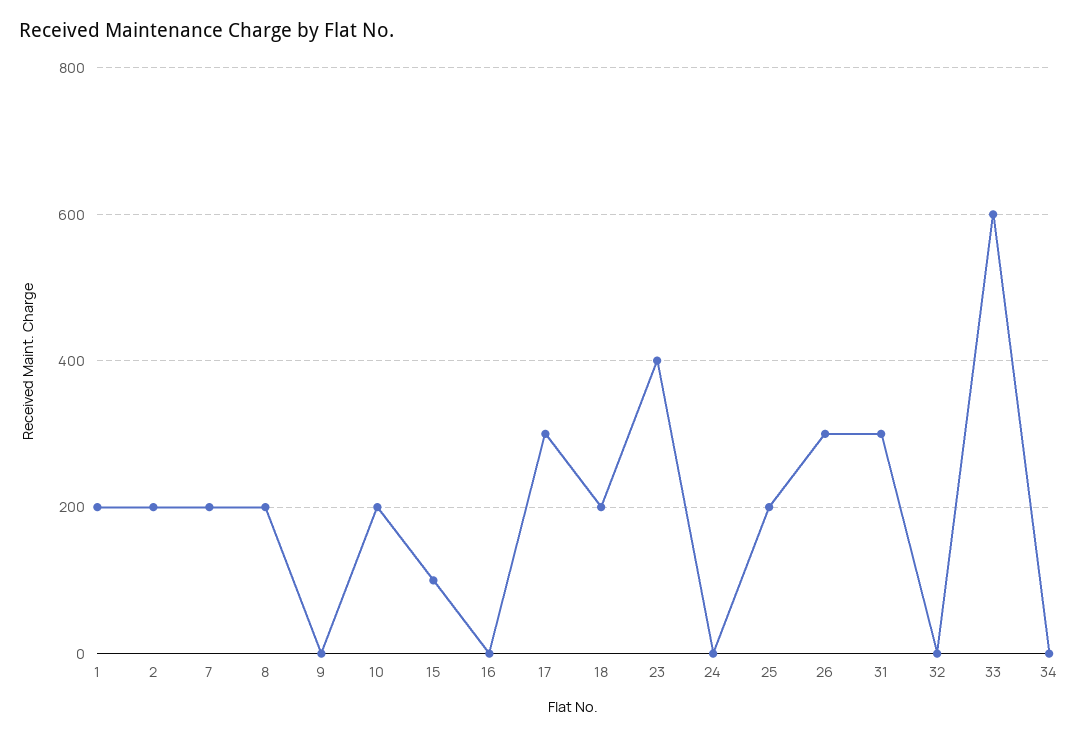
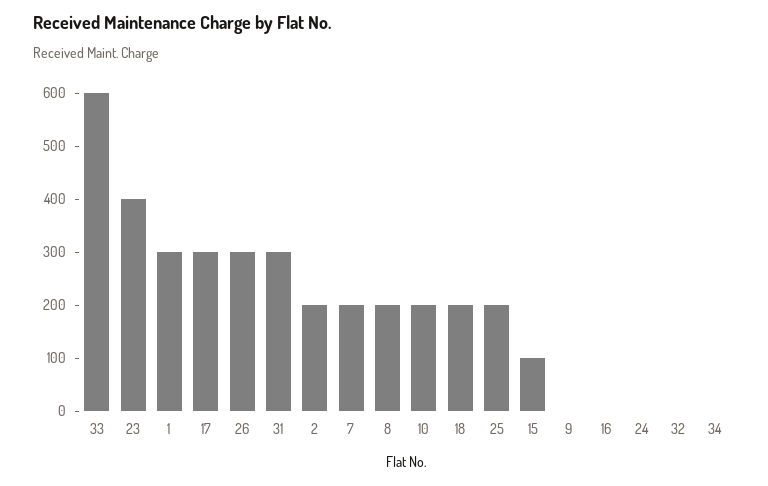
1: 200 -> 300

